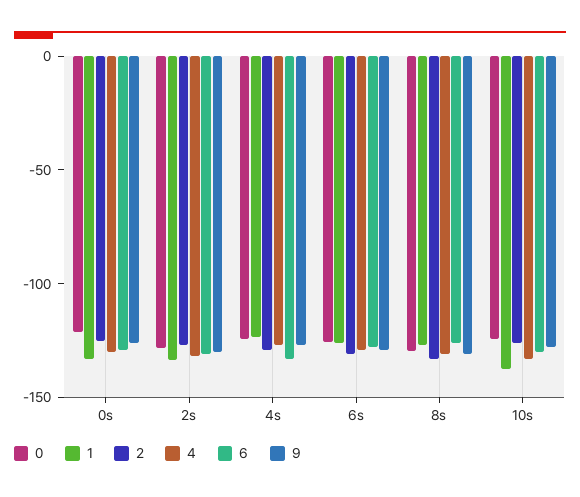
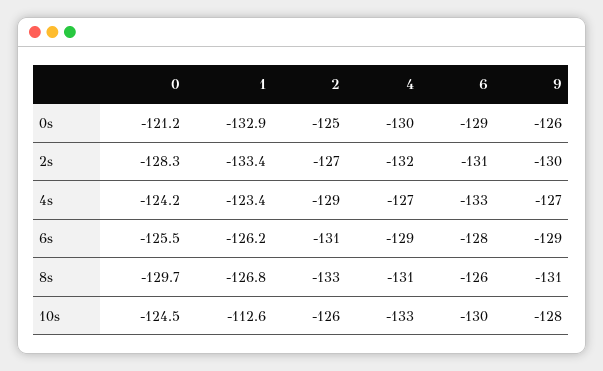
1, 10s: -140 -> -112.6

